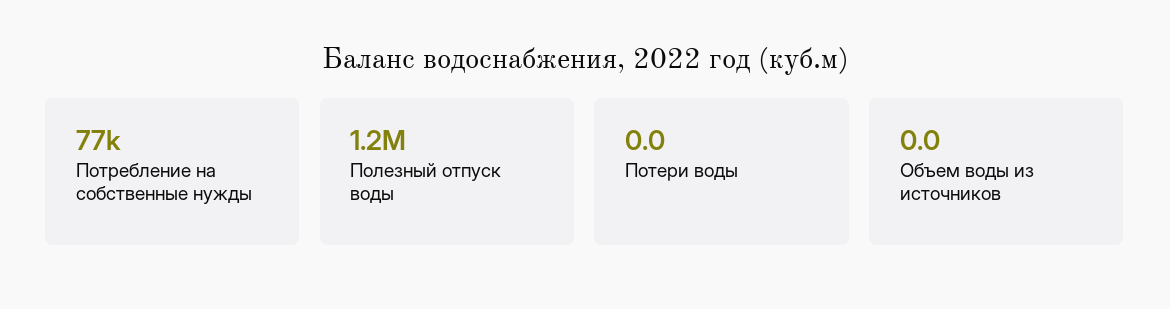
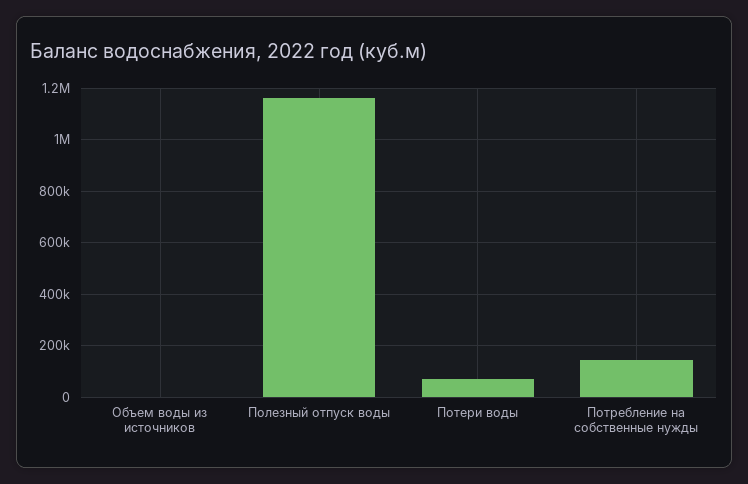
Потребление на собственные нужды: 77000 -> 150000
Потери воды: 0 -> 75000

